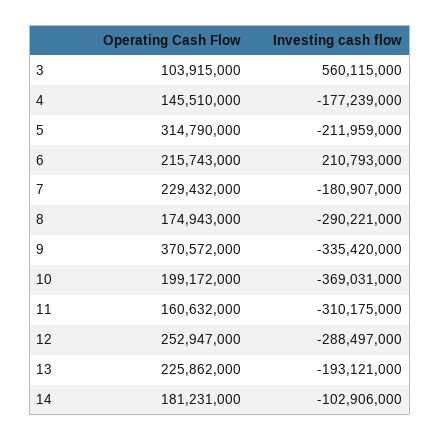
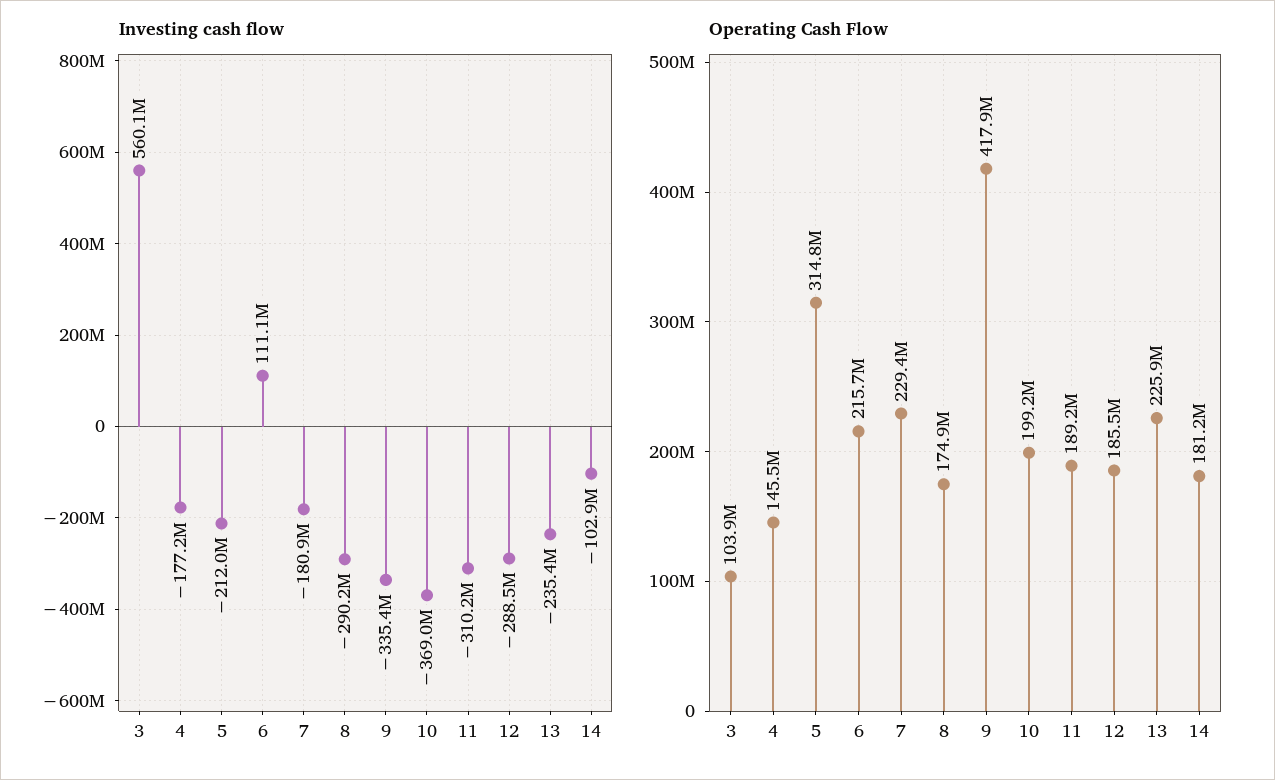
Investing cash flow, 6: 210793000 -> 111100000
Operating Cash Flow, 9: 370572000 -> 417900000
Operating Cash Flow, 11: 160632000 -> 189200000
Operating Cash Flow, 12: 252947000 -> 185500000
Investing cash flow, 13: -193121000 -> -235400000

